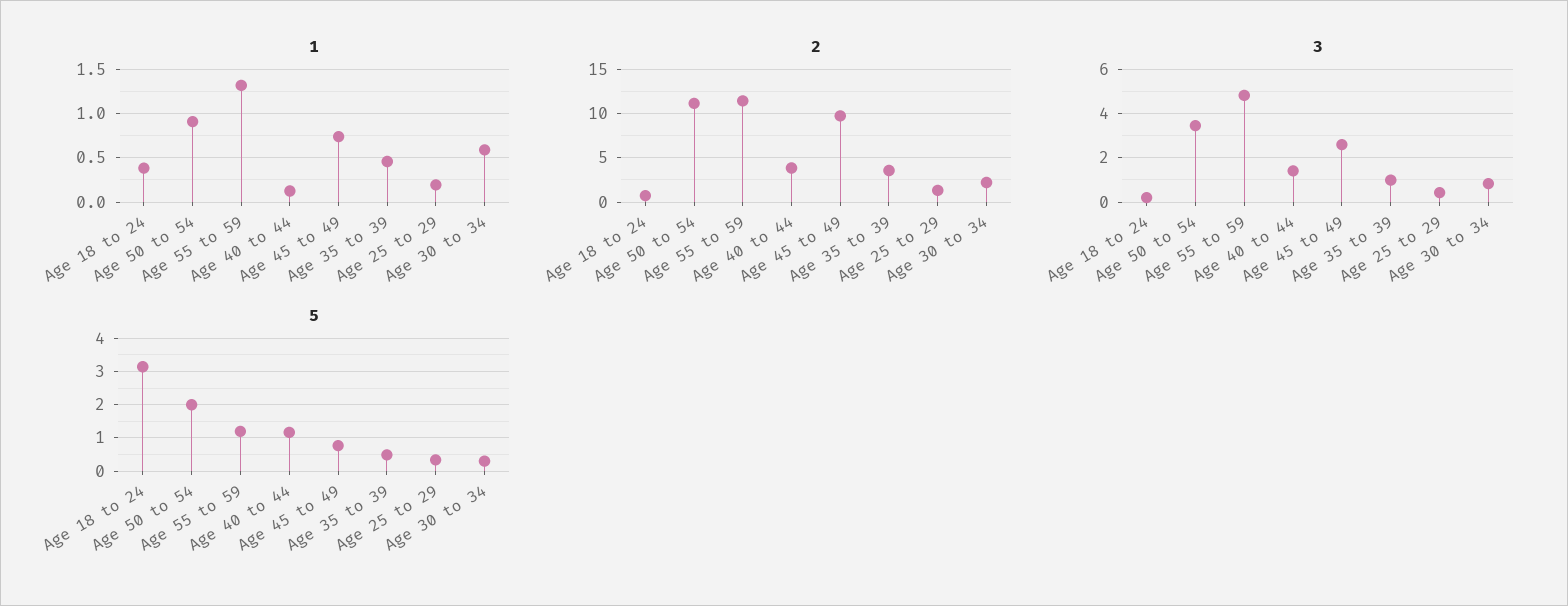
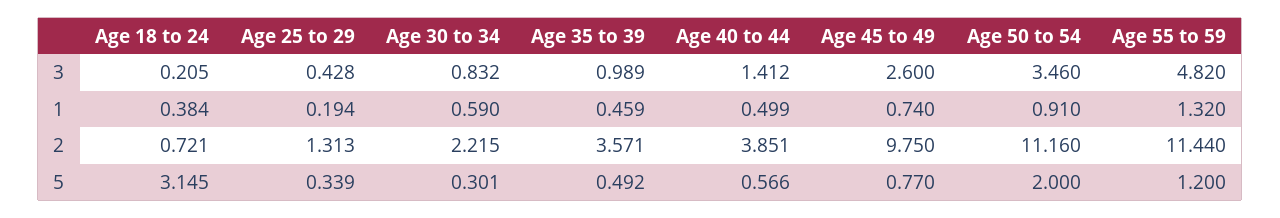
1, Age 40 to 44: 0.1 -> 0.499
5, Age 40 to 44: 1.2 -> 0.566

